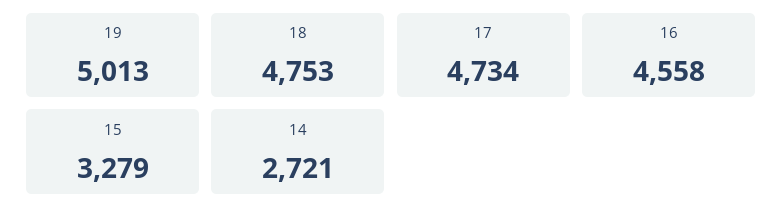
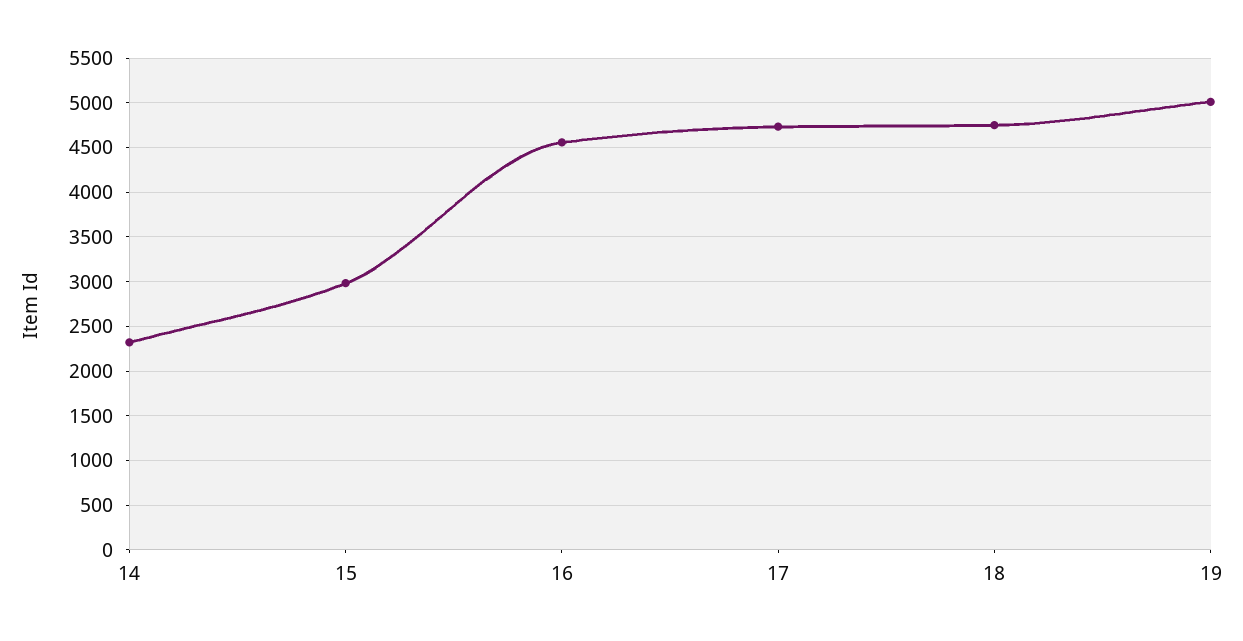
15: 3279 -> 3000
14: 2721 -> 2300

